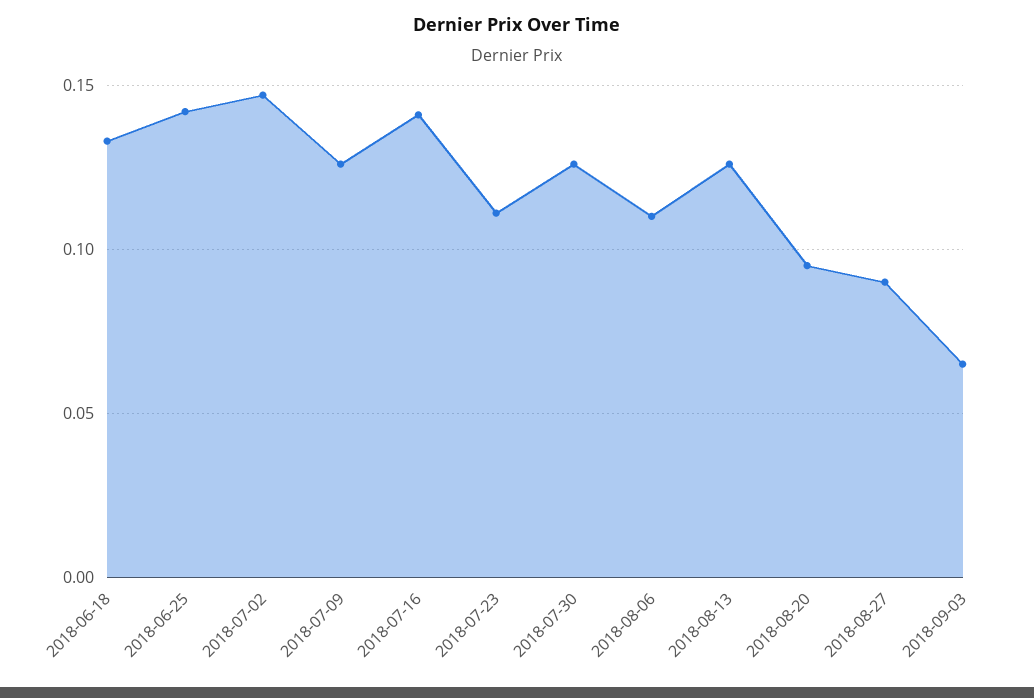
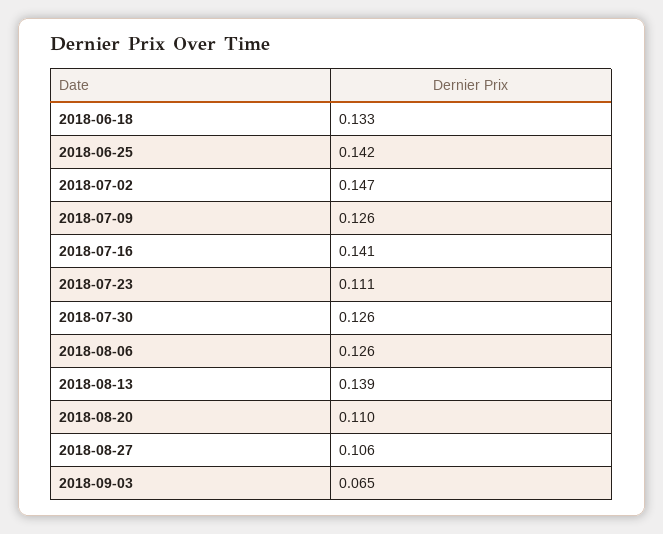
2018-08-06: 0.11 -> 0.126
2018-08-13: 0.125 -> 0.139
2018-08-20: 0.095 -> 0.11
2018-08-27: 0.09 -> 0.106

